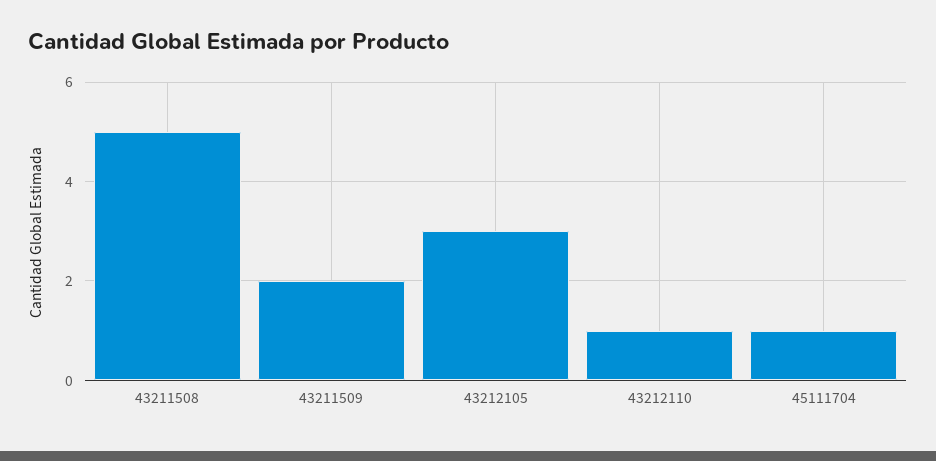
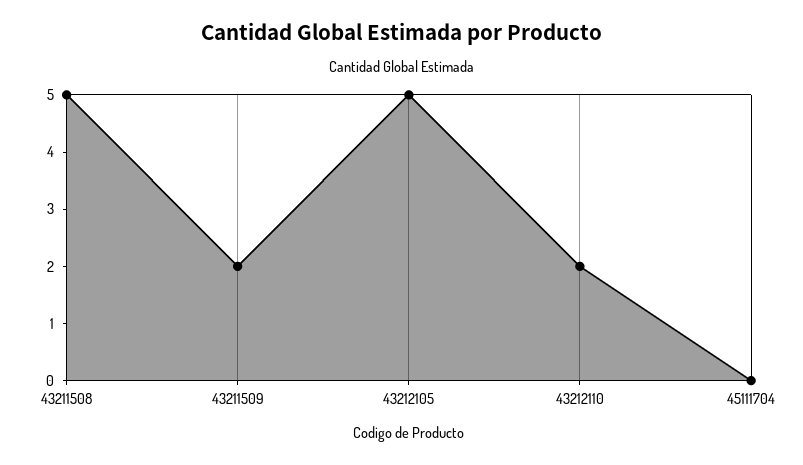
43212105: 3 -> 5
43212110: 1 -> 2
45111704: 1 -> 0

